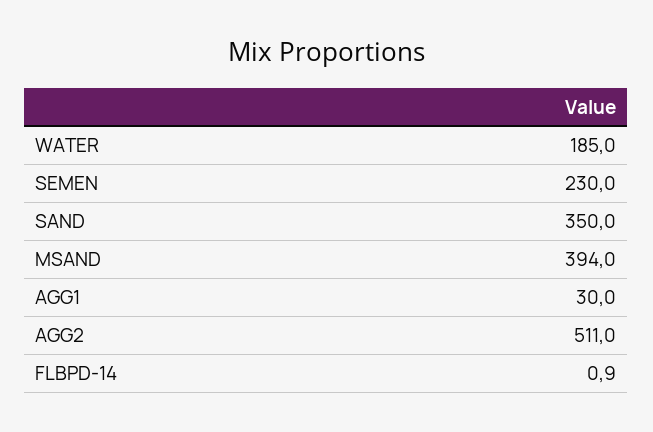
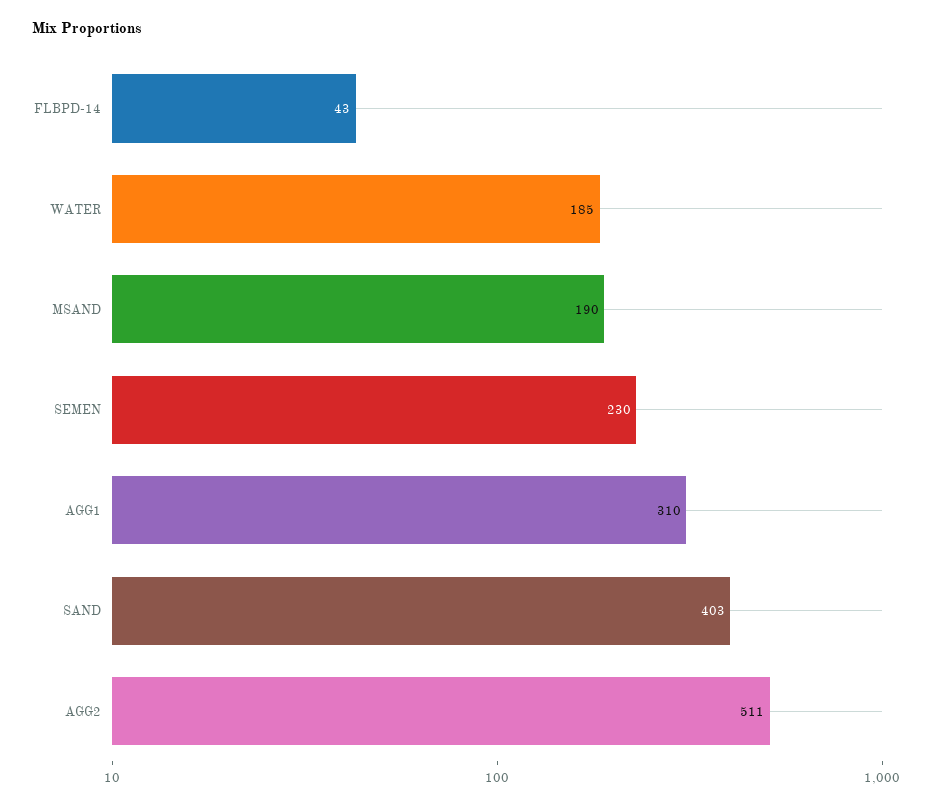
SAND: 350 -> 403
MSAND: 394 -> 190
AGG1: 30 -> 310
FLBPD-14: 0.9 -> 43

